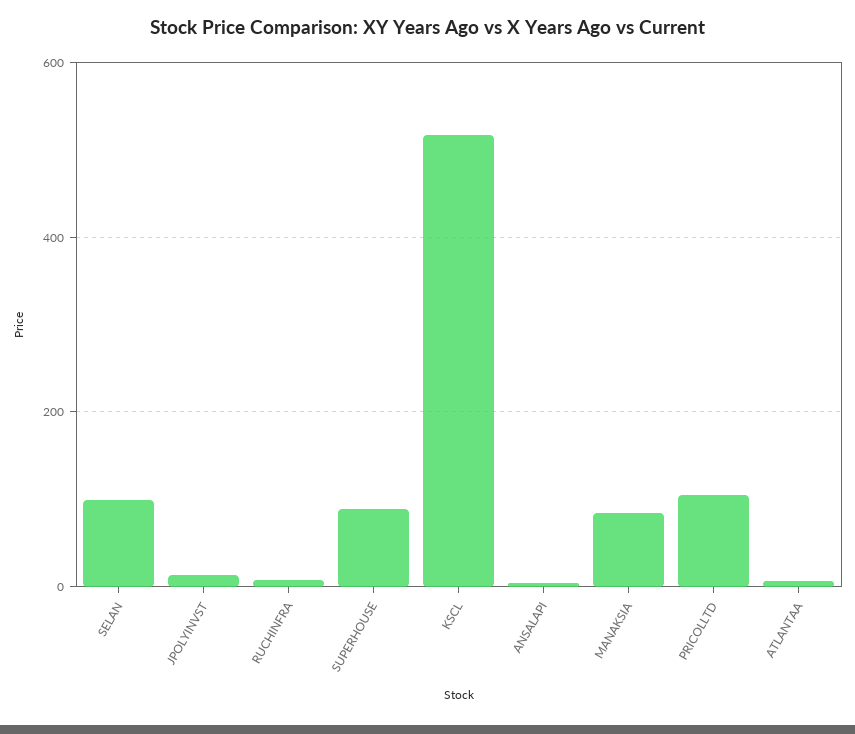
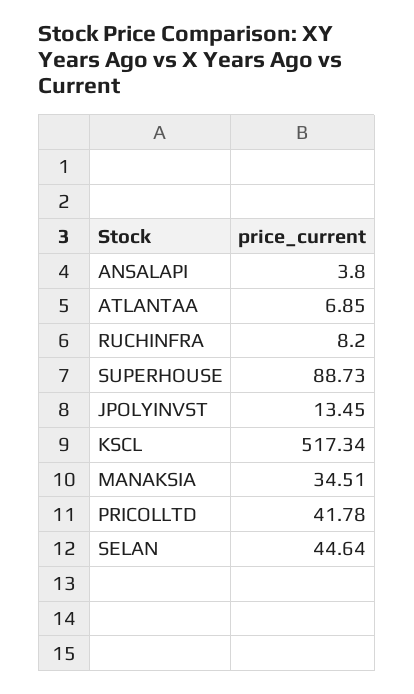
SELAN: 100 -> 44.64
MANAKSIA: 80 -> 34.51
PRICOLLTD: 100 -> 41.78

